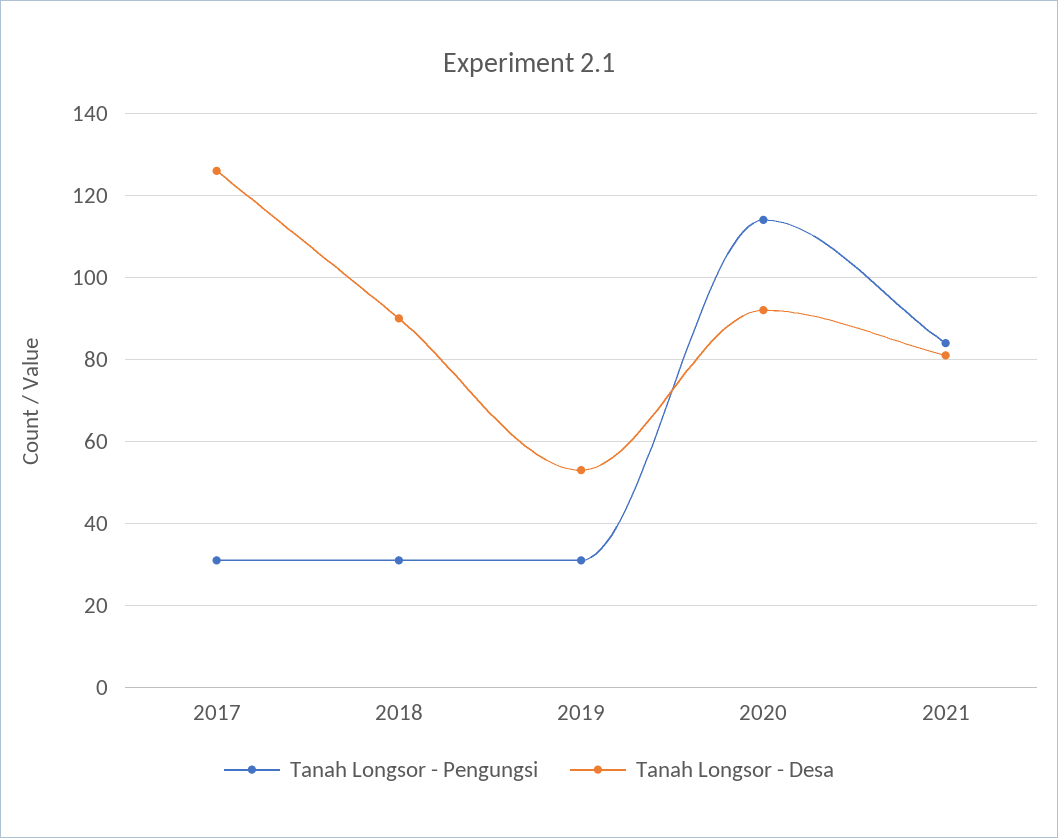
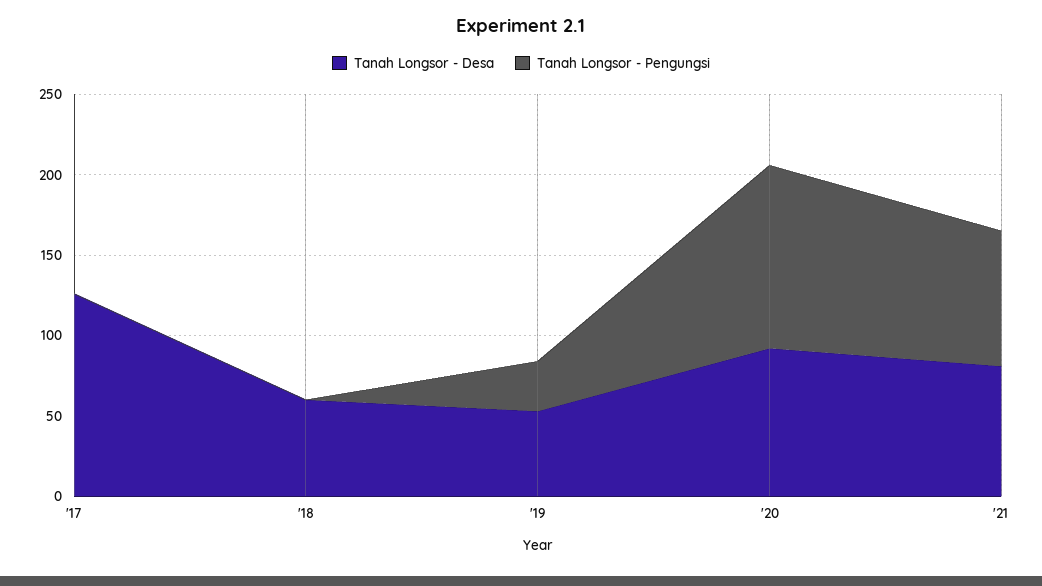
Tanah Longsor - Pengungsi, 2017: 30 -> 0
Tanah Longsor - Pengungsi, 2018: 30 -> 0
Tanah Longsor - Desa, 2018: 90 -> 60

